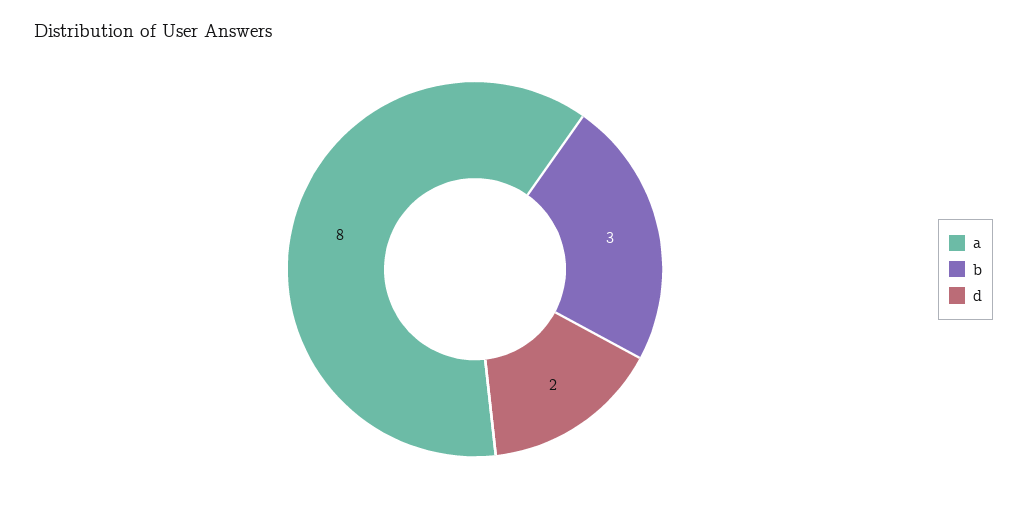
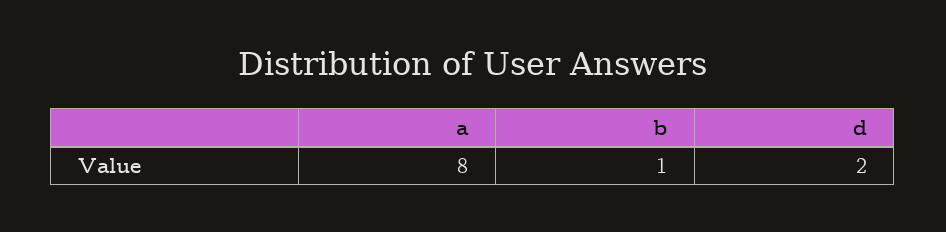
b: 3 -> 1

